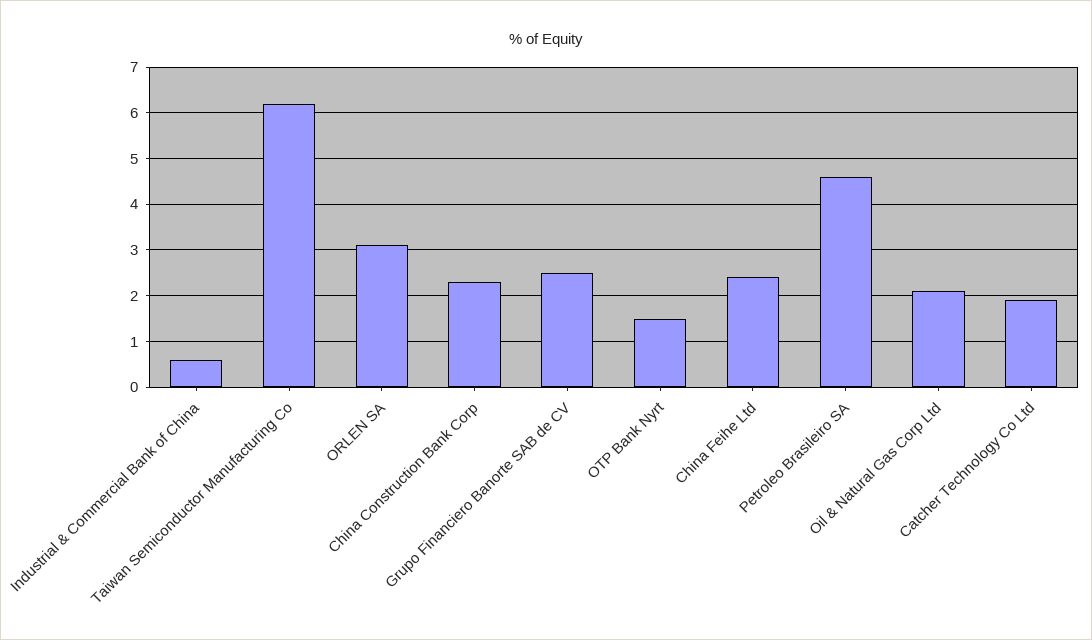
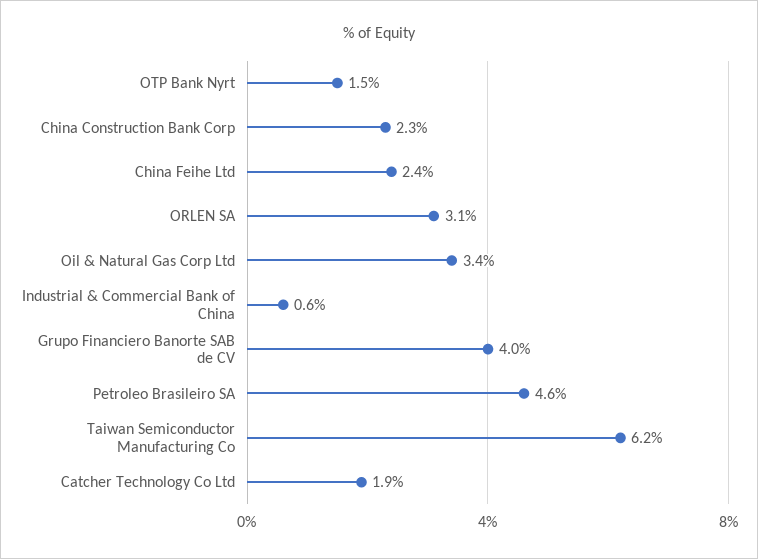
Grupo Financiero Banorte SAB de CV: 2.5 -> 4
Oil & Natural Gas Corp Ltd: 2 -> 3.4

